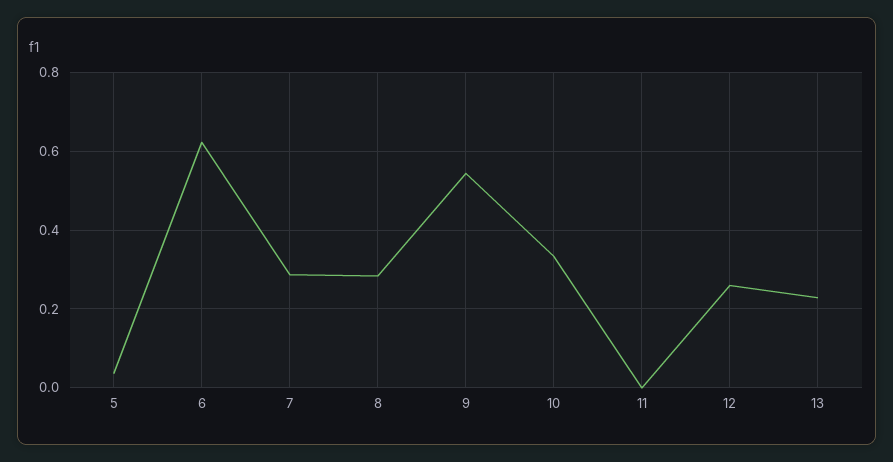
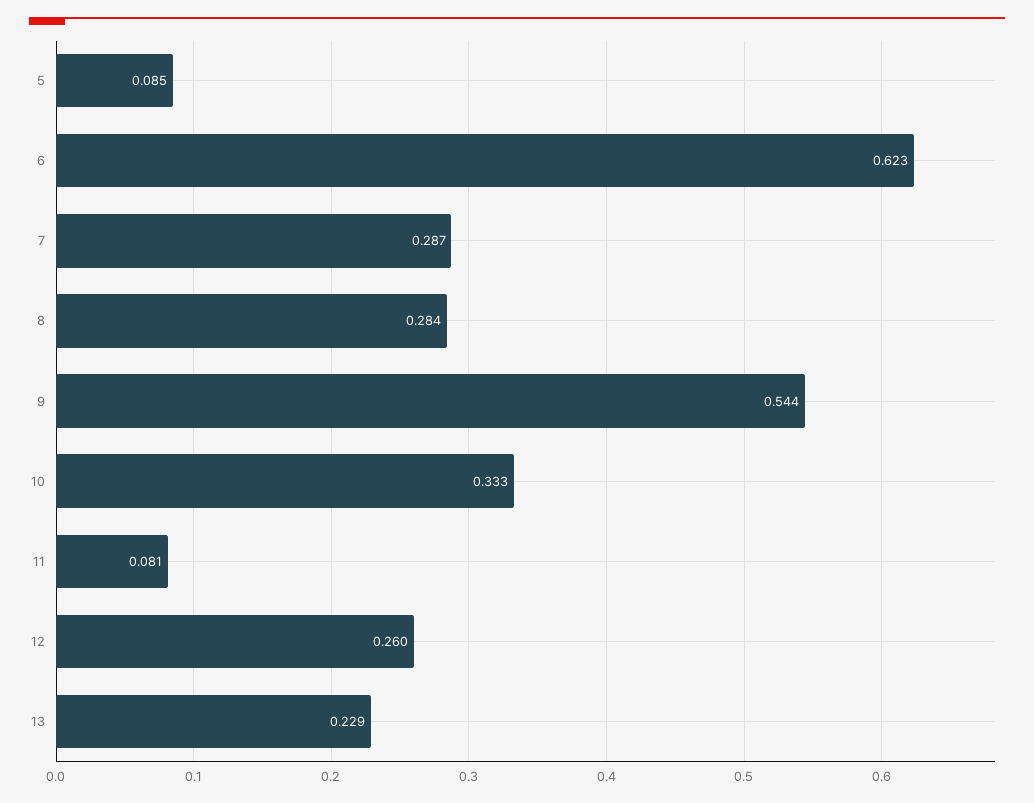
5: 0.04 -> 0.085
11: 0 -> 0.081

